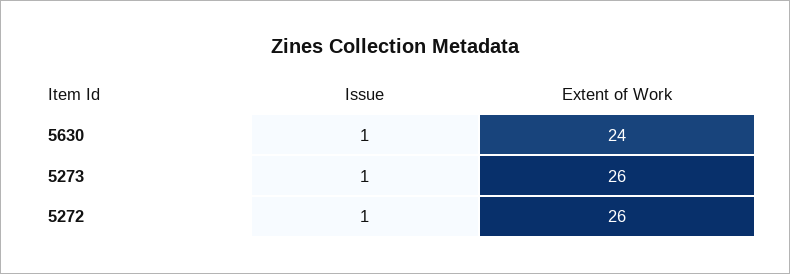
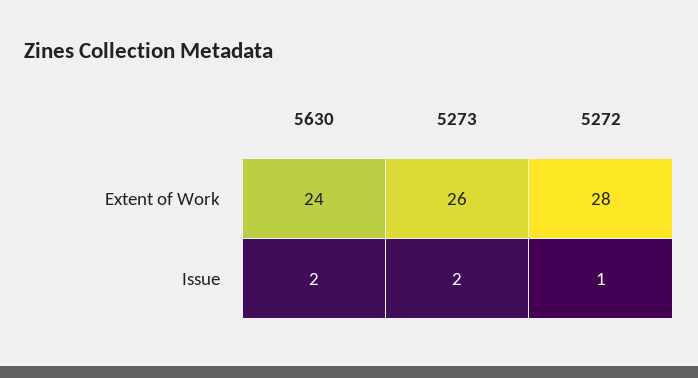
Issue, 5630: 1 -> 2
Issue, 5273: 1 -> 2
Extent of Work, 5272: 26 -> 28

